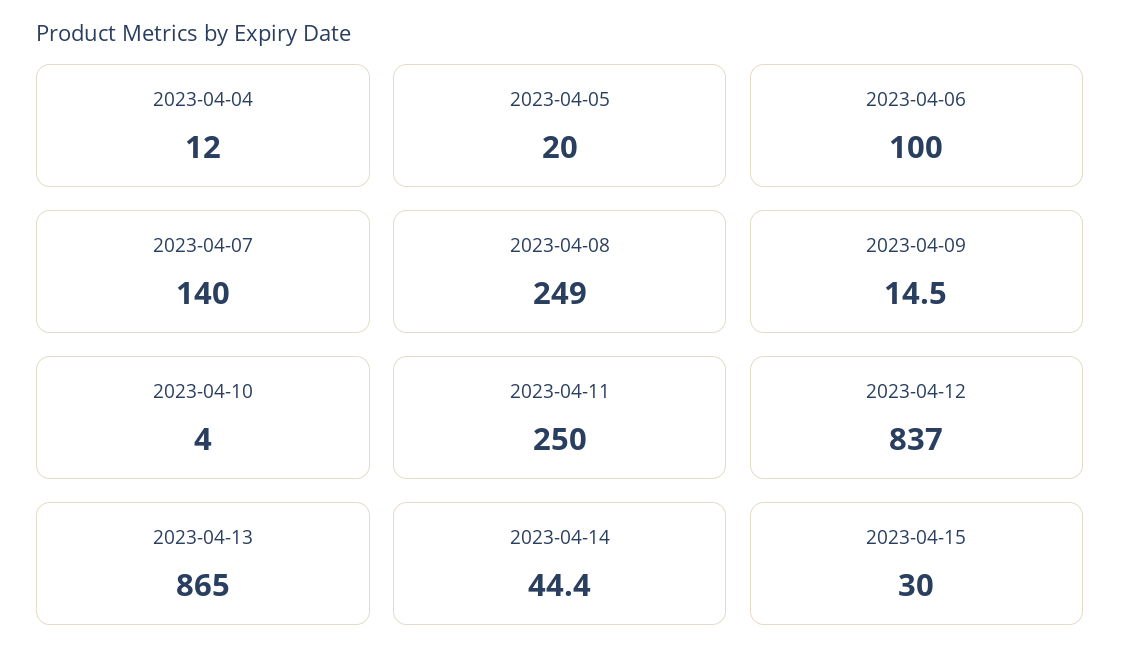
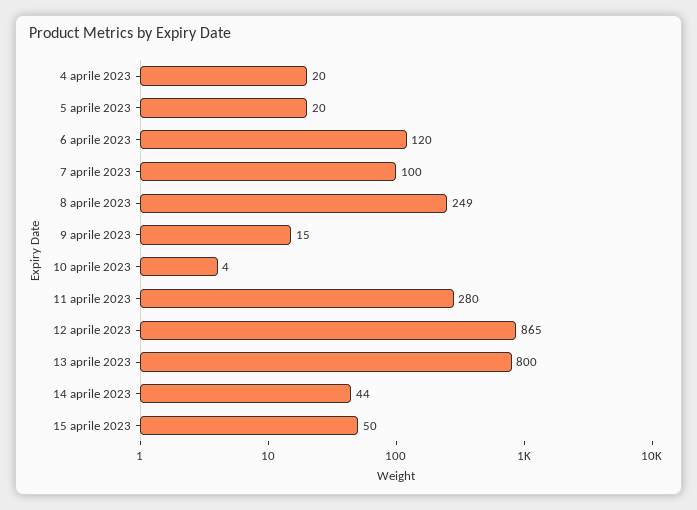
2023-04-04: 12 -> 20
2023-04-06: 100 -> 120
2023-04-07: 140 -> 100
2023-04-11: 250 -> 280
2023-04-12: 837 -> 865
2023-04-13: 865 -> 800
2023-04-15: 30 -> 50

